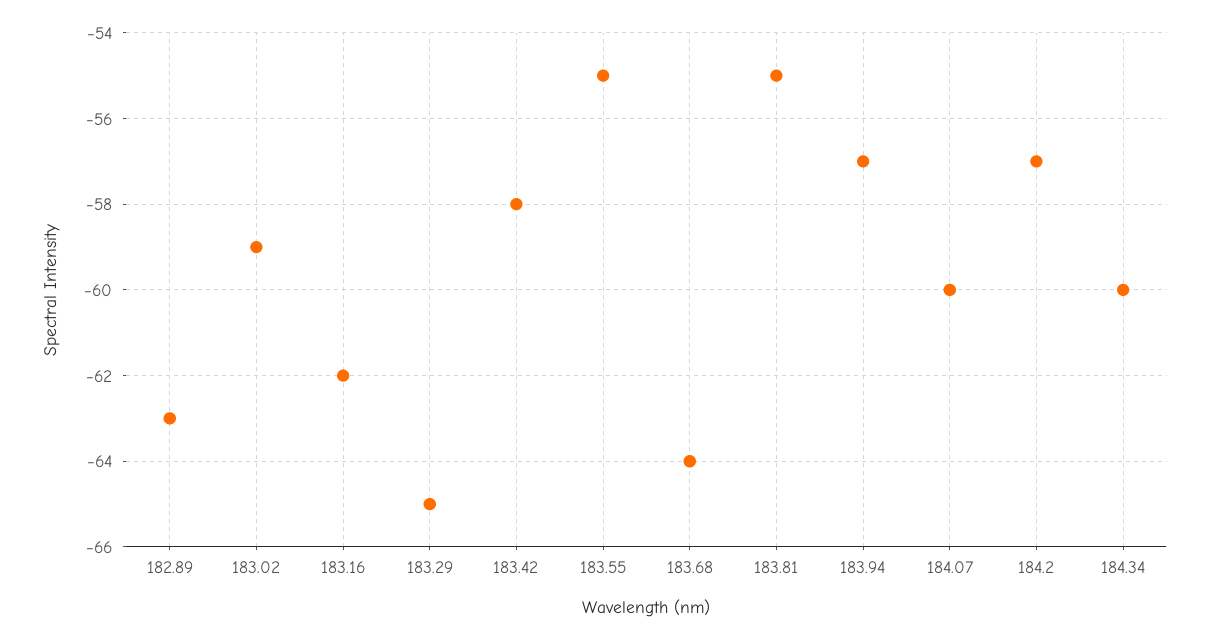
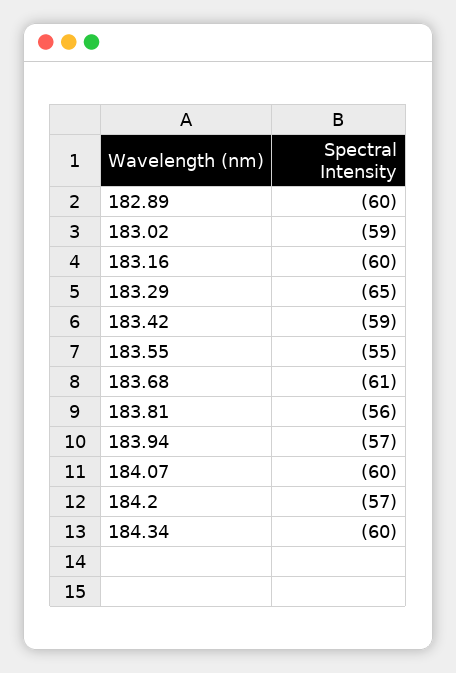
182.89: -63 -> -60
183.16: -62 -> -60
183.42: -58 -> -59
183.68: -64 -> -61
183.81: -55 -> -56

